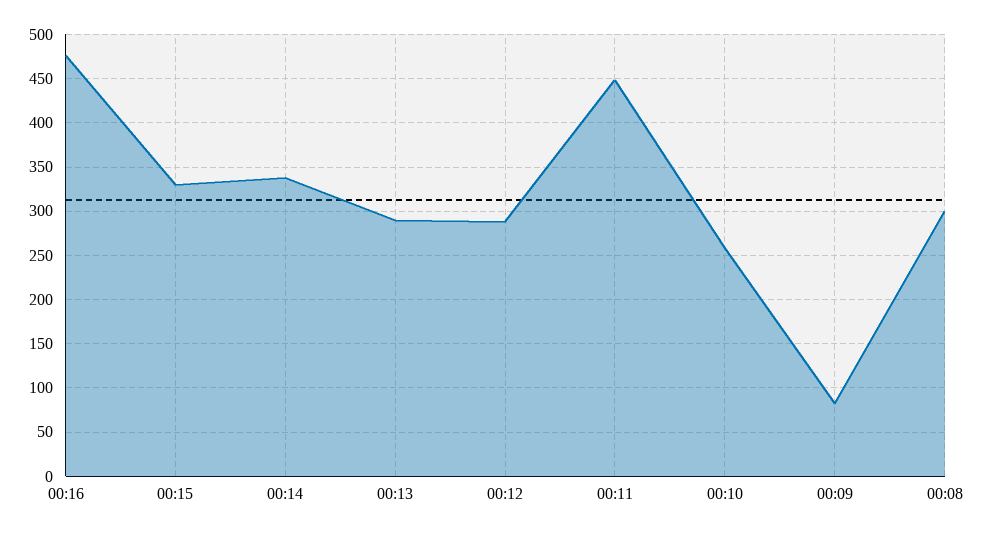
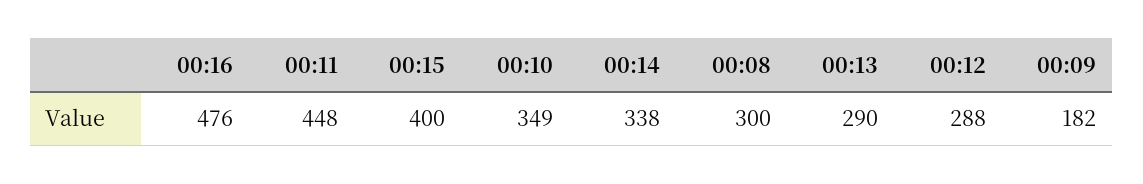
00:15: 330 -> 400
00:10: 260 -> 349
00:09: 80 -> 182

